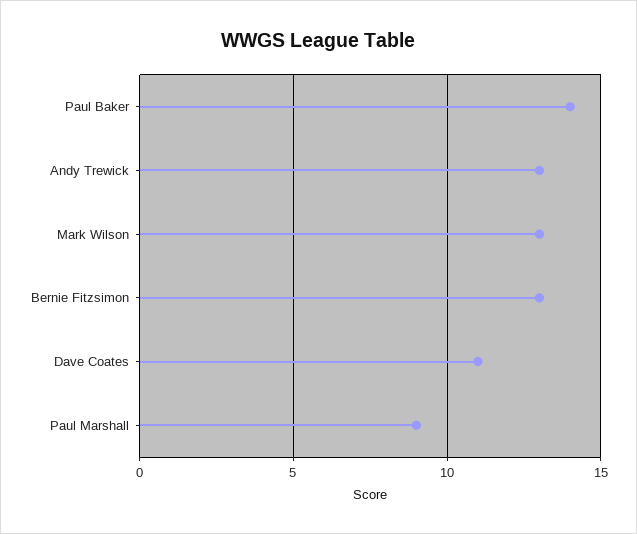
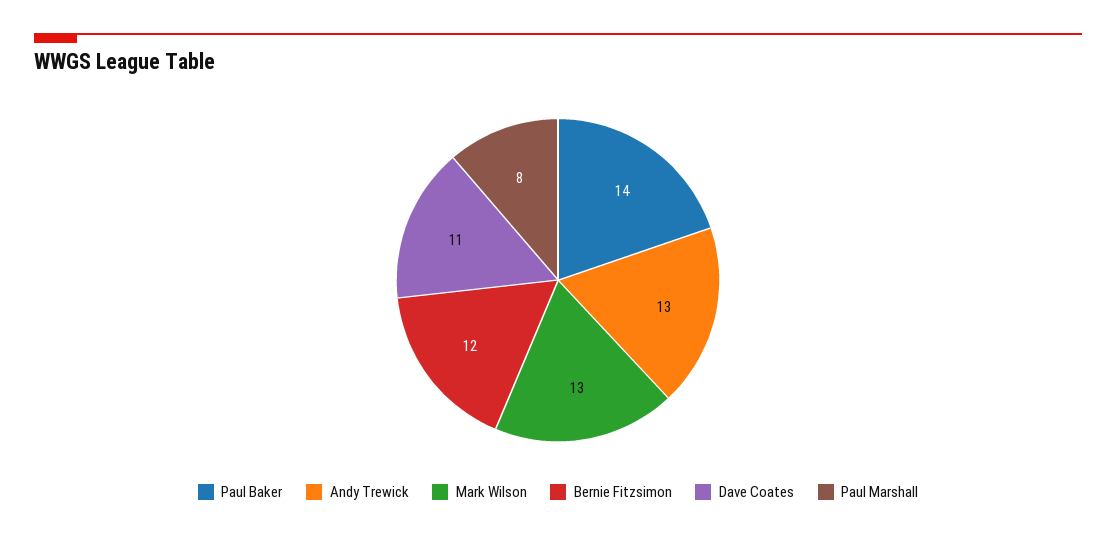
Bernie Fitzsimon: 13 -> 12
Paul Marshall: 9 -> 8

